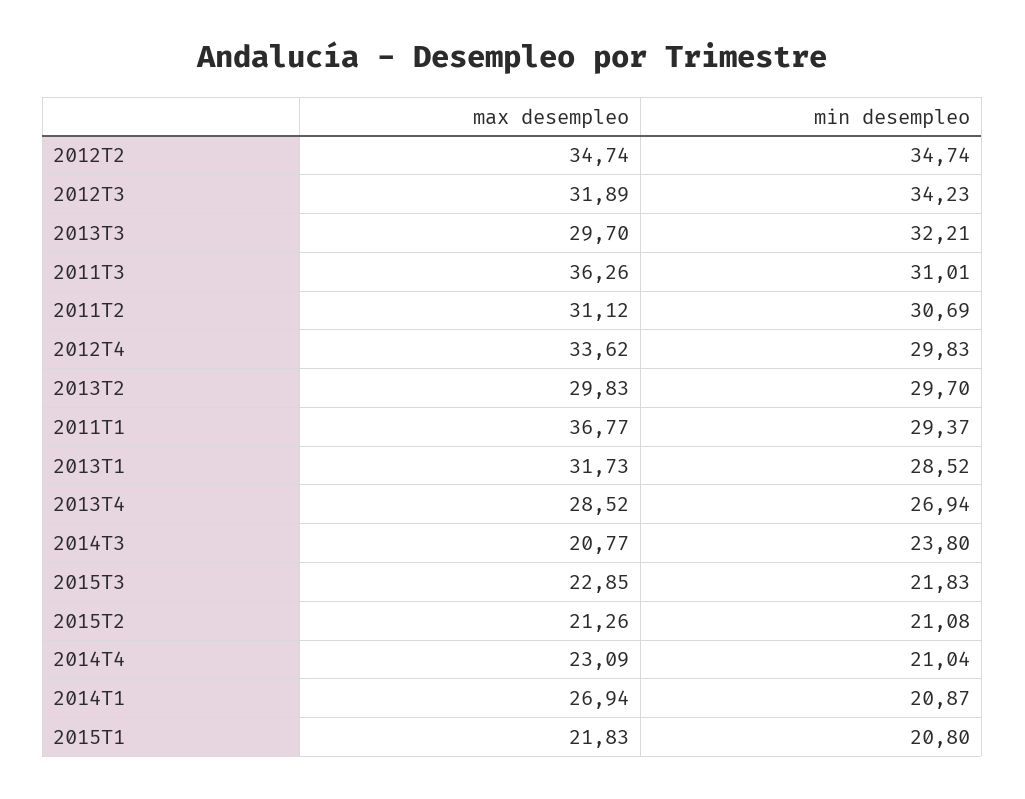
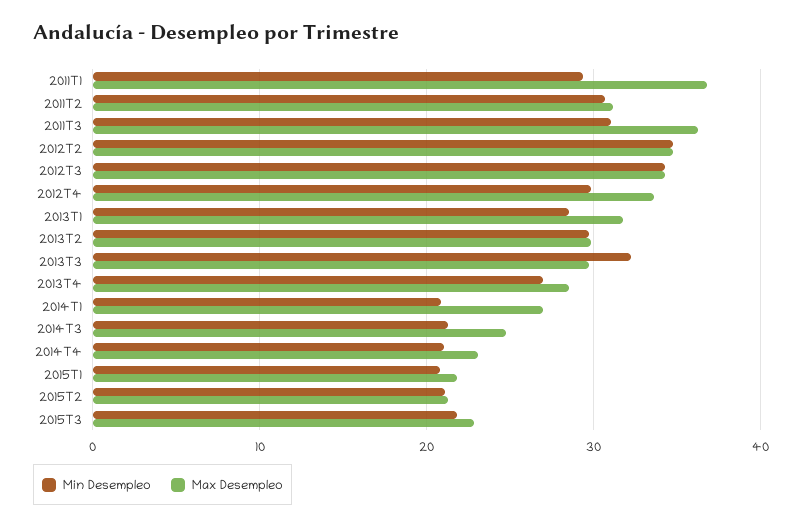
max desempleo, 2012T3: 31.89 -> 34
max desempleo, 2014T3: 20.77 -> 25
min desempleo, 2014T3: 23.8 -> 21

